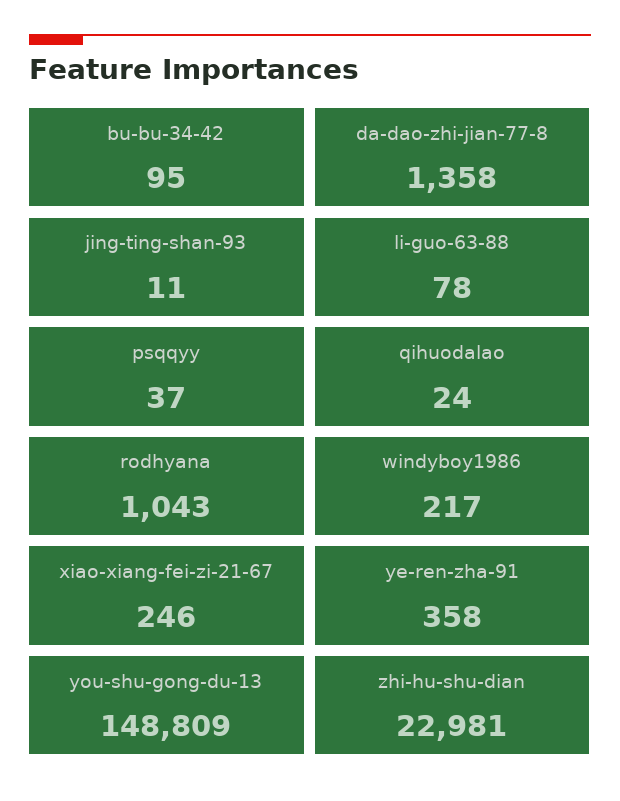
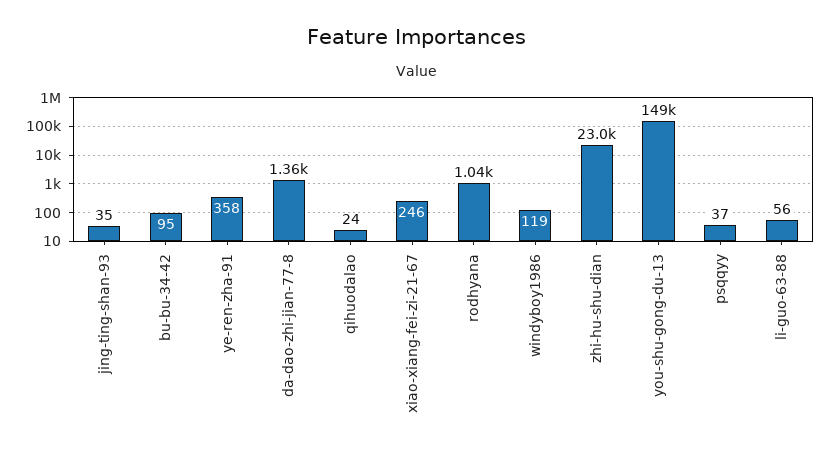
jing-ting-shan-93: 11 -> 35
li-guo-63-88: 78 -> 56
windyboy1986: 217 -> 119

